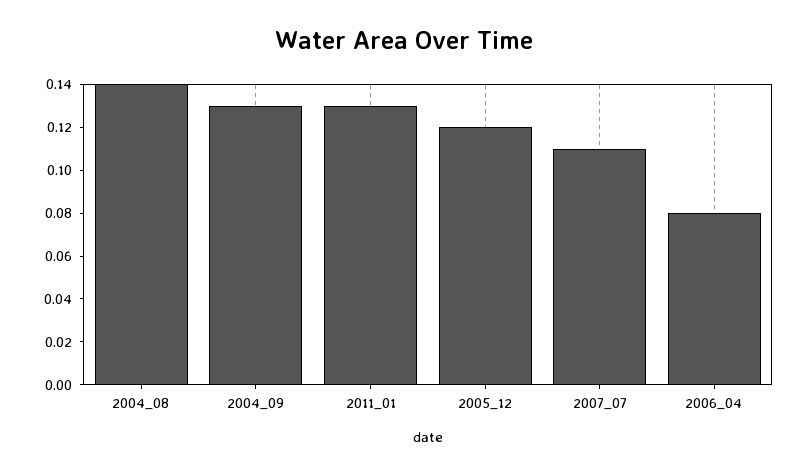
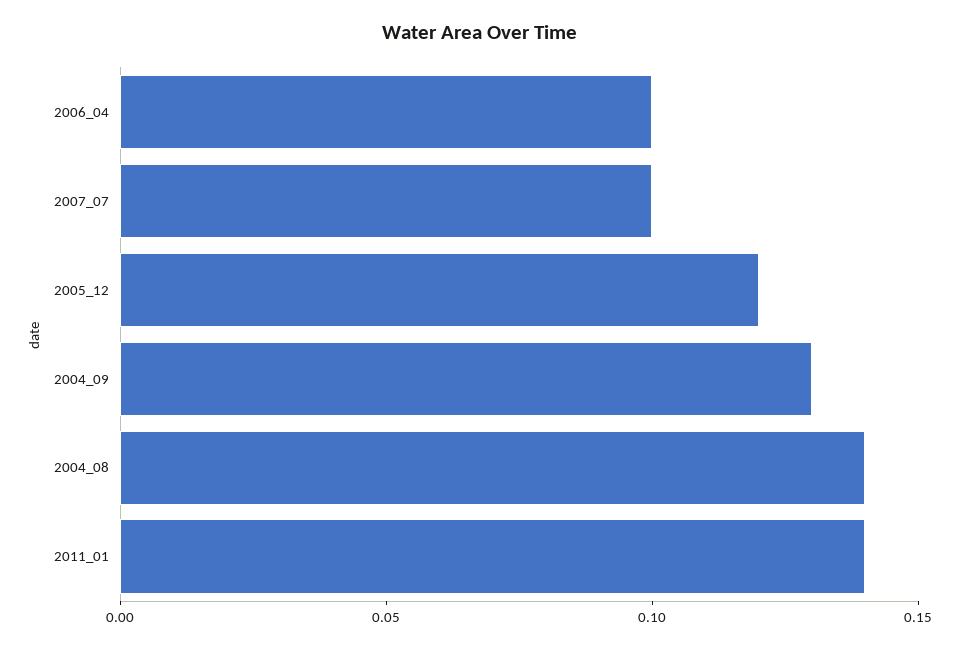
2011_01: 0.13 -> 0.14
2007_07: 0.11 -> 0.1
2006_04: 0.08 -> 0.1

